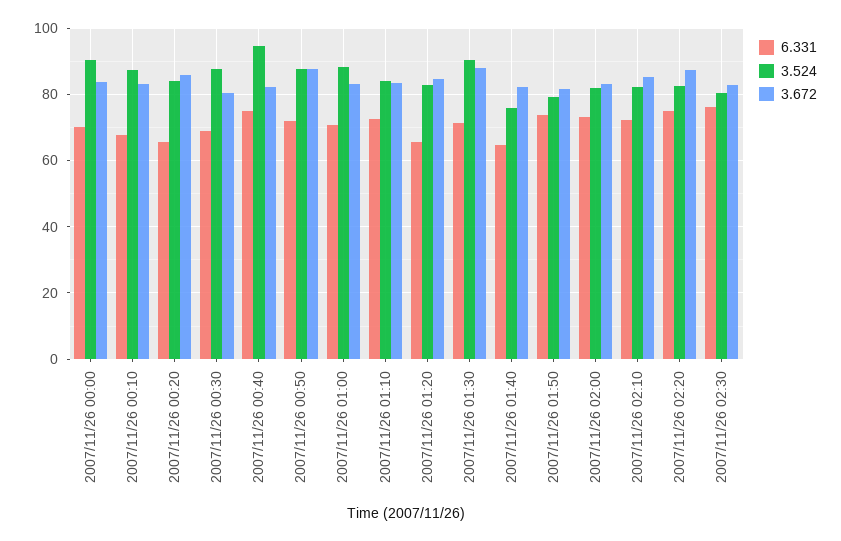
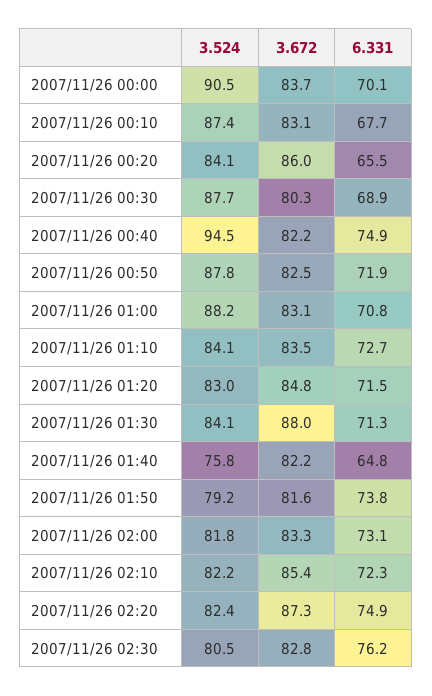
3.672, 2007/11/26 00:50: 88 -> 82.5
6.331, 2007/11/26 01:20: 66 -> 71.5
3.524, 2007/11/26 01:30: 90 -> 84.1

